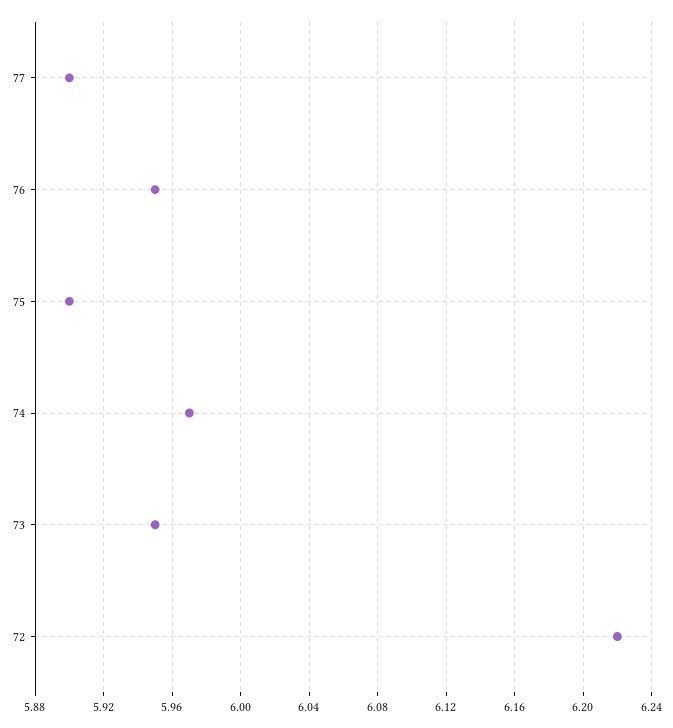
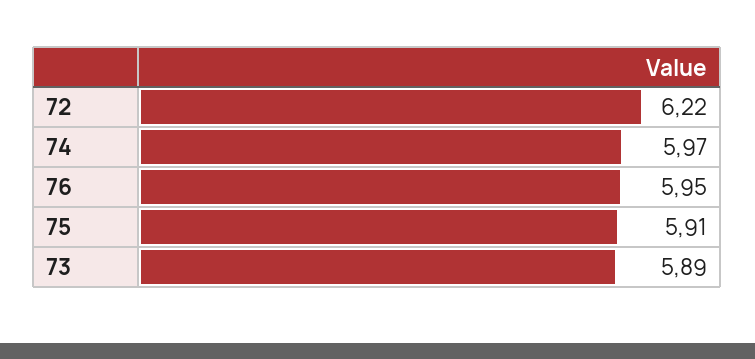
77: 5.9 -> none
75: 5.9 -> 5.91
73: 5.95 -> 5.89

